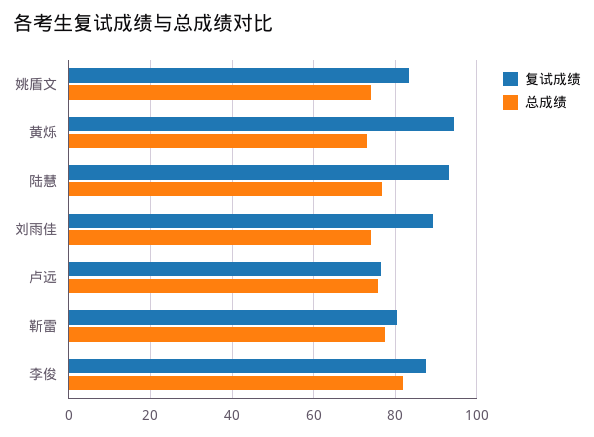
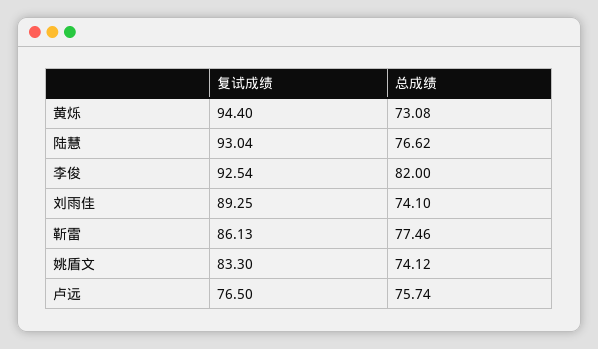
复试成绩, 靳雷: 80 -> 86.13
复试成绩, 李俊: 88 -> 92.54

